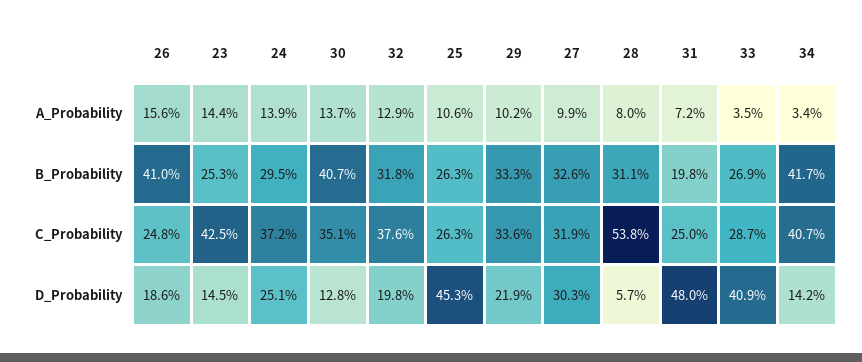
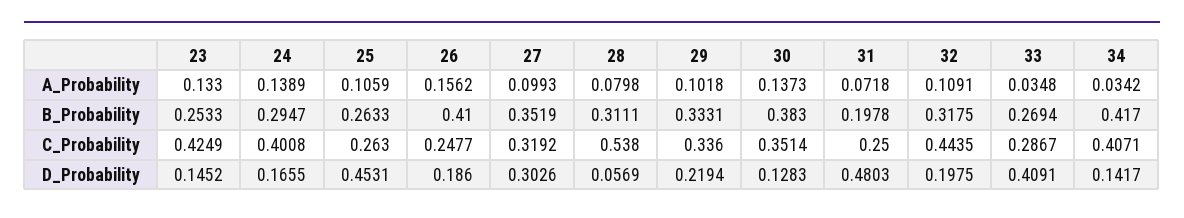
23, A_Probability: 0.144 -> 0.133
32, A_Probability: 0.129 -> 0.1091
30, B_Probability: 0.407 -> 0.383
27, B_Probability: 0.326 -> 0.3519
24, C_Probability: 0.372 -> 0.4008
32, C_Probability: 0.376 -> 0.4435
24, D_Probability: 0.251 -> 0.1655

